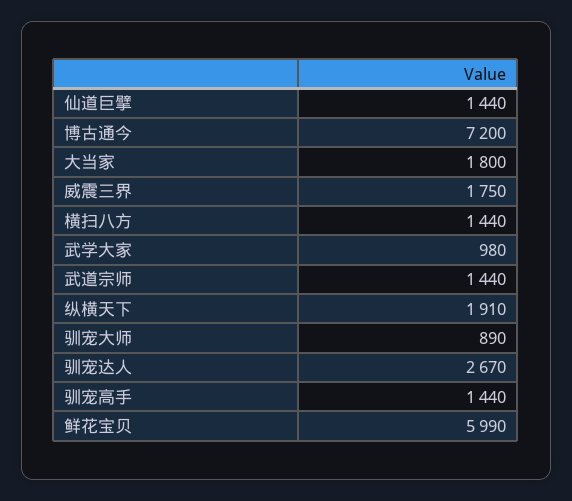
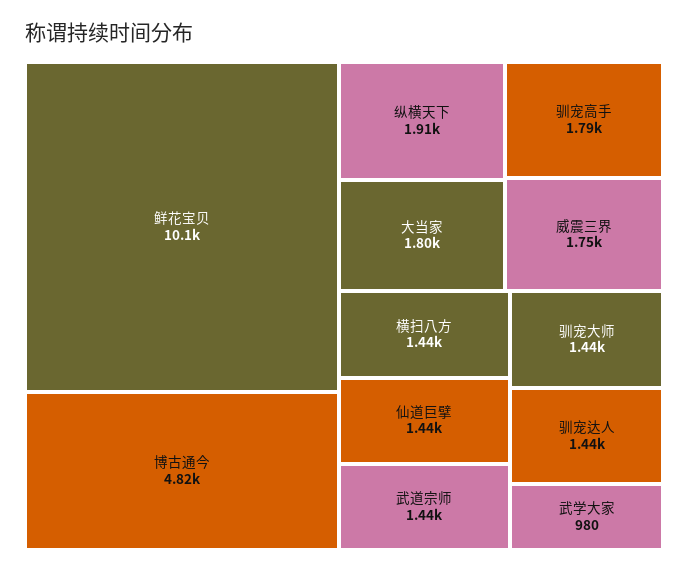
博古通今: 7200 -> 4820
驯宠大师: 890 -> 1440
驯宠达人: 2670 -> 1440
驯宠高手: 1440 -> 1790
鲜花宝贝: 5990 -> 10100

